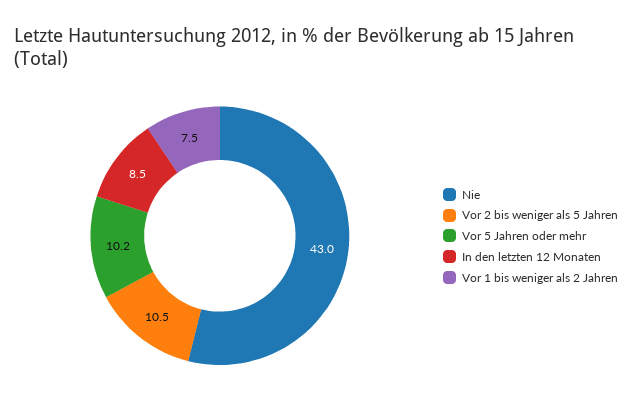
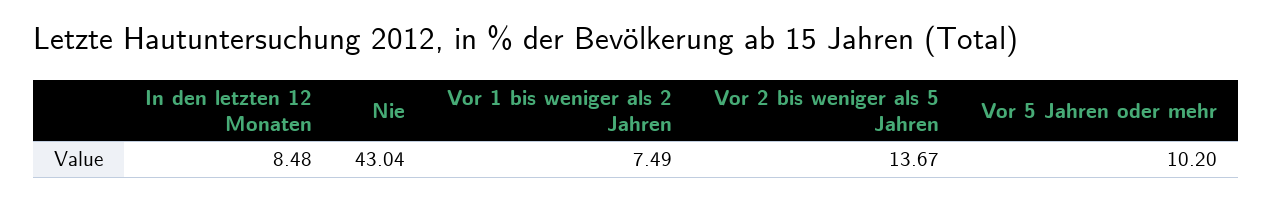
Vor 2 bis weniger als 5 Jahren: 10.5 -> 13.67

